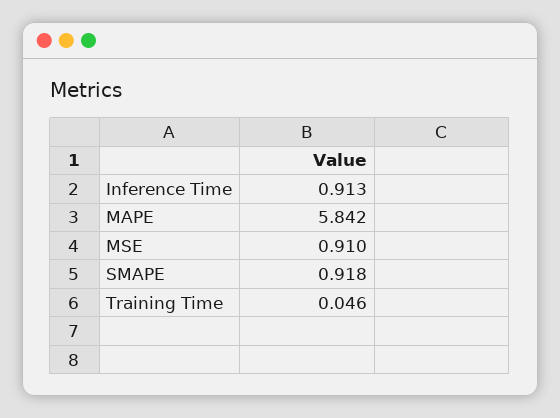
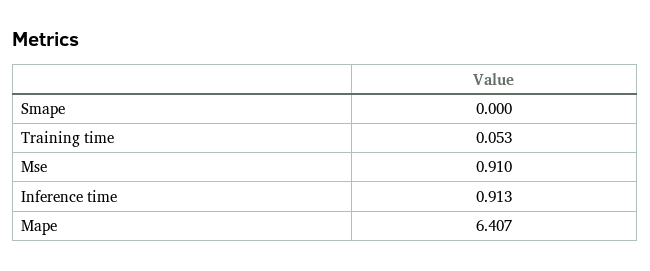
MAPE: 5.842 -> 6.407
SMAPE: 0.918 -> 0
Training Time: 0.046 -> 0.053

